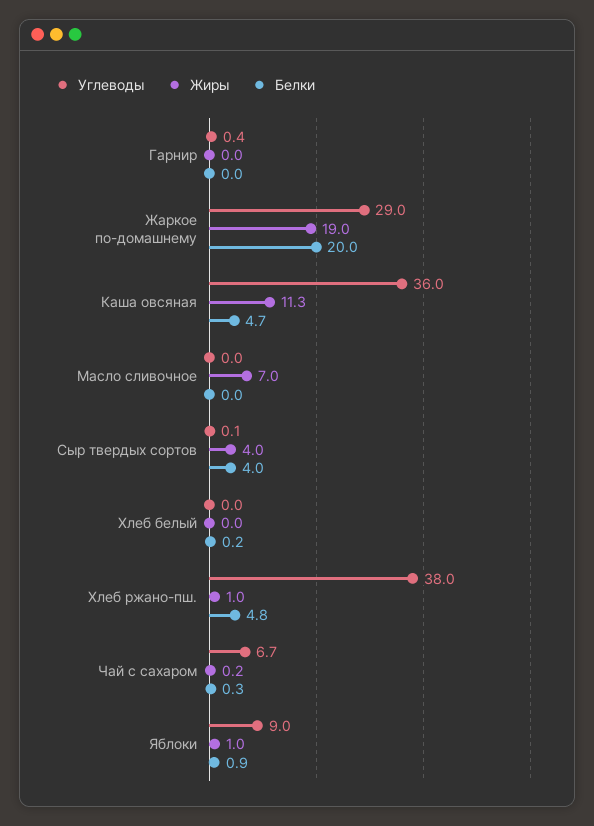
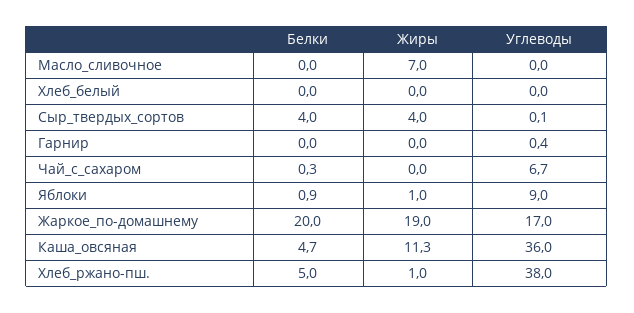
Углеводы, Жаркое по-домашнему: 29 -> 17
Белки, Хлеб белый: 0.2 -> 0
Белки, Хлеб ржано-пш.: 4.8 -> 5
Жиры, Чай с сахаром: 0.2 -> 0

